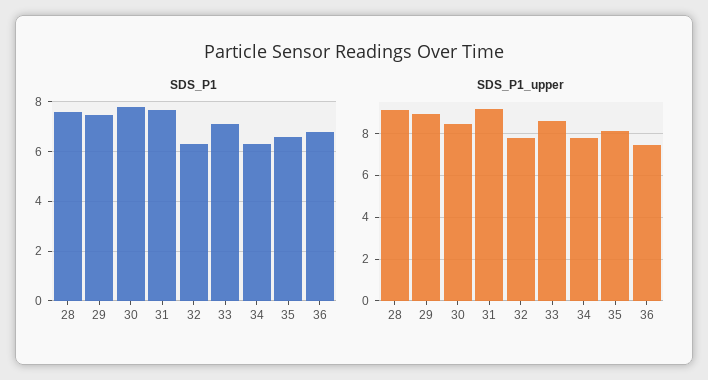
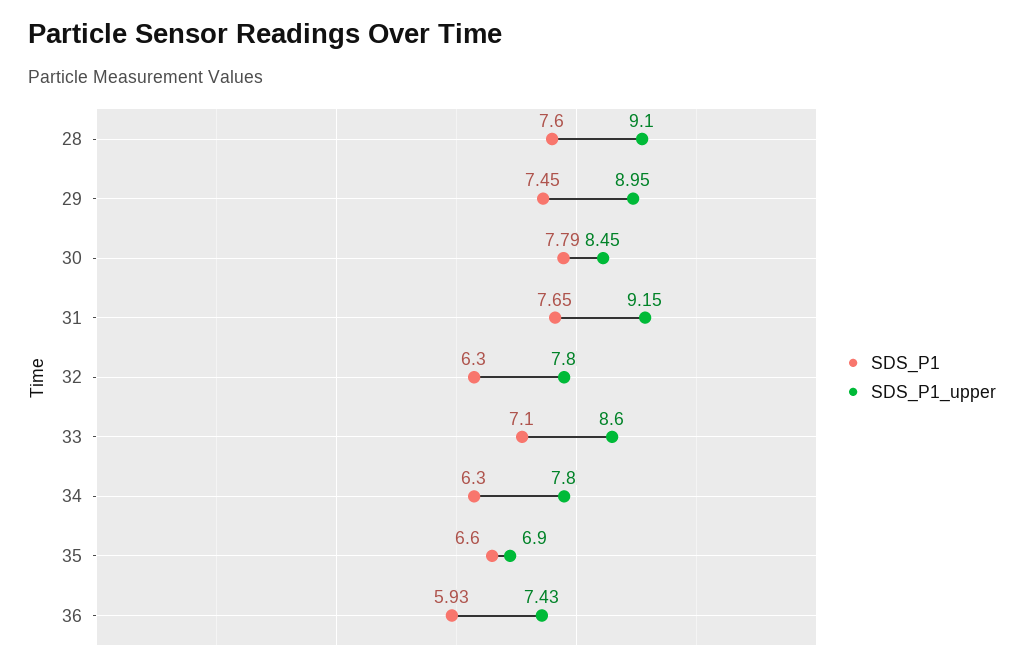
SDS_P1, 36: 6.75 -> 5.93
SDS_P1_upper, 35: 8 -> 6.9

